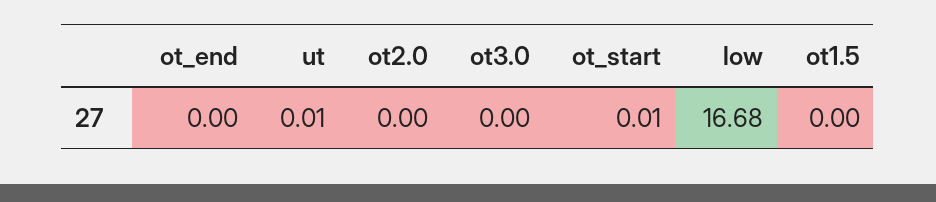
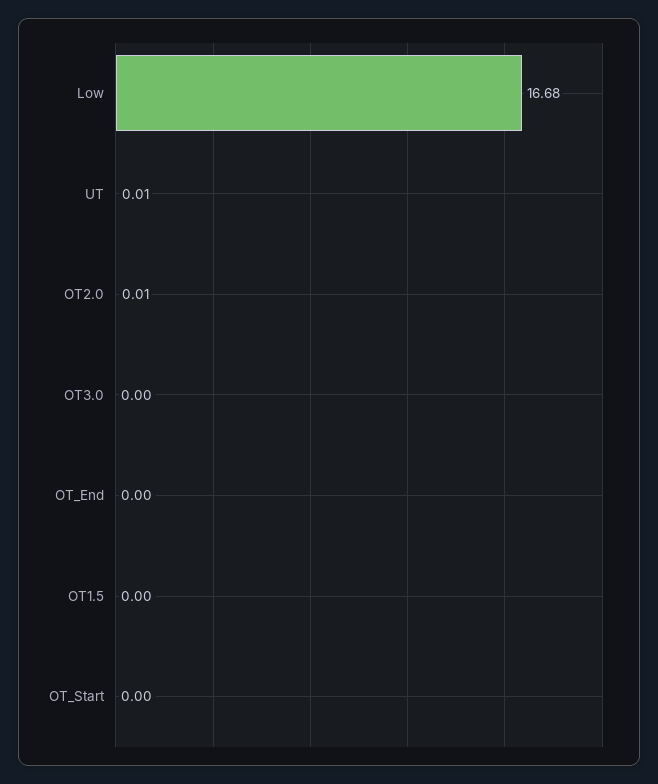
ot2.0: 0 -> 0.01
ot_start: 0.01 -> 0

